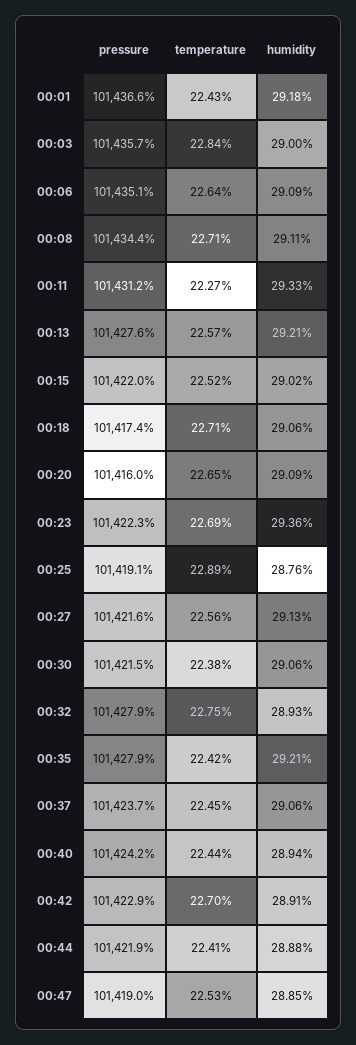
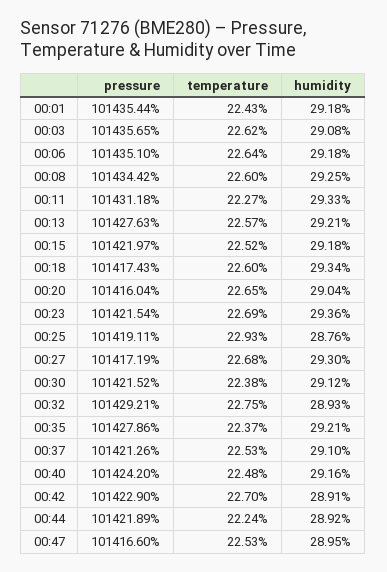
pressure, 00:01: 101436.6 -> 101435.44
temperature, 00:03: 22.84 -> 22.62
humidity, 00:03: 29 -> 29.08
humidity, 00:06: 29.09 -> 29.18
temperature, 00:08: 22.71 -> 22.6
humidity, 00:08: 29.11 -> 29.25
humidity, 00:15: 29.02 -> 29.18
temperature, 00:18: 22.71 -> 22.6
humidity, 00:18: 29.06 -> 29.34
humidity, 00:20: 29.09 -> 29.04
pressure, 00:23: 101422.3 -> 101421.54
temperature, 00:25: 22.89 -> 22.93
pressure, 00:27: 101421.6 -> 101417.19
temperature, 00:27: 22.56 -> 22.68
humidity, 00:27: 29.13 -> 29.3
humidity, 00:30: 29.06 -> 29.12
pressure, 00:32: 101427.9 -> 101429.21
temperature, 00:35: 22.42 -> 22.37
pressure, 00:37: 101423.7 -> 101421.26
temperature, 00:37: 22.45 -> 22.53
humidity, 00:37: 29.06 -> 29.1
temperature, 00:40: 22.44 -> 22.48
humidity, 00:40: 28.94 -> 29.16
temperature, 00:44: 22.41 -> 22.24
humidity, 00:44: 28.88 -> 28.92
pressure, 00:47: 101419 -> 101416.6
humidity, 00:47: 28.85 -> 28.95

